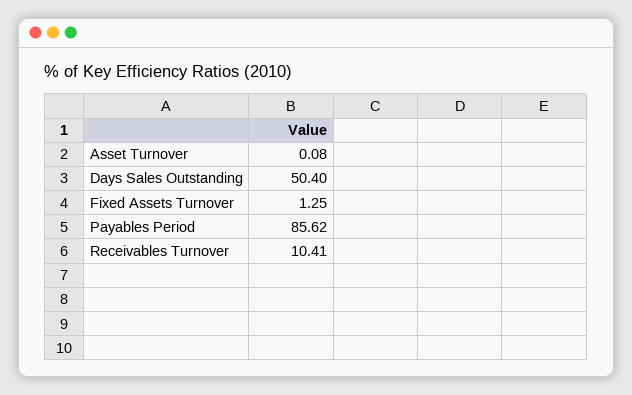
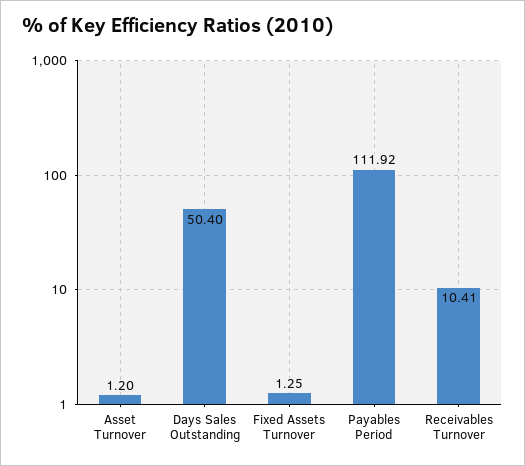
Asset Turnover: 0.08 -> 1.2
Payables Period: 85.62 -> 111.92

